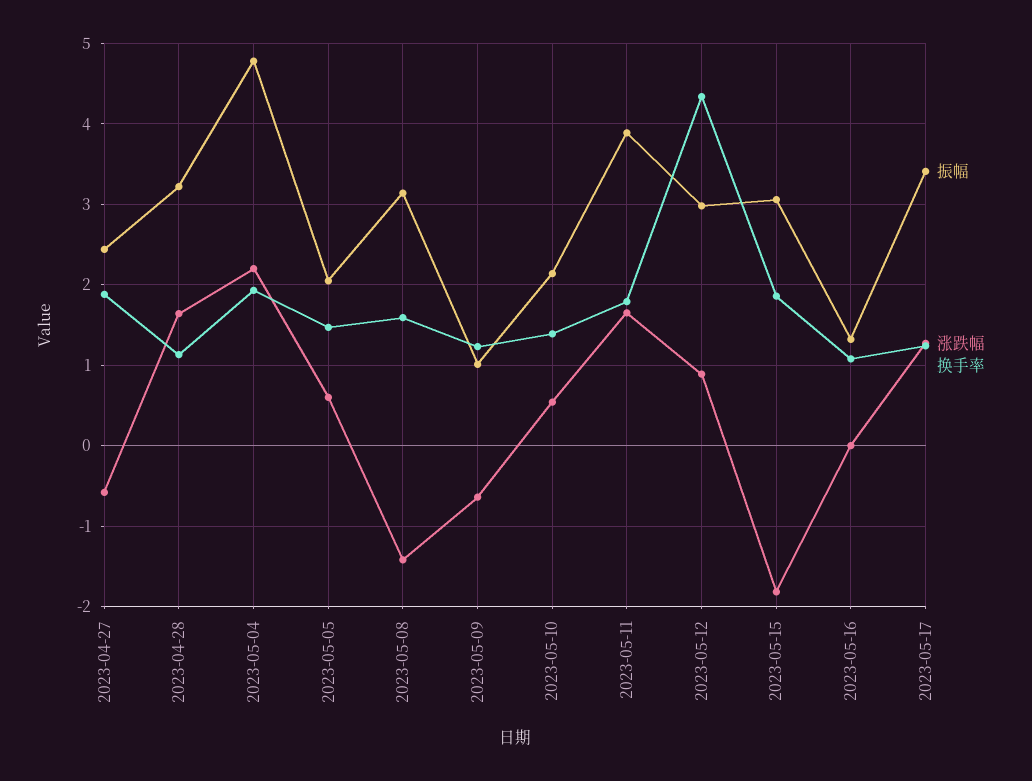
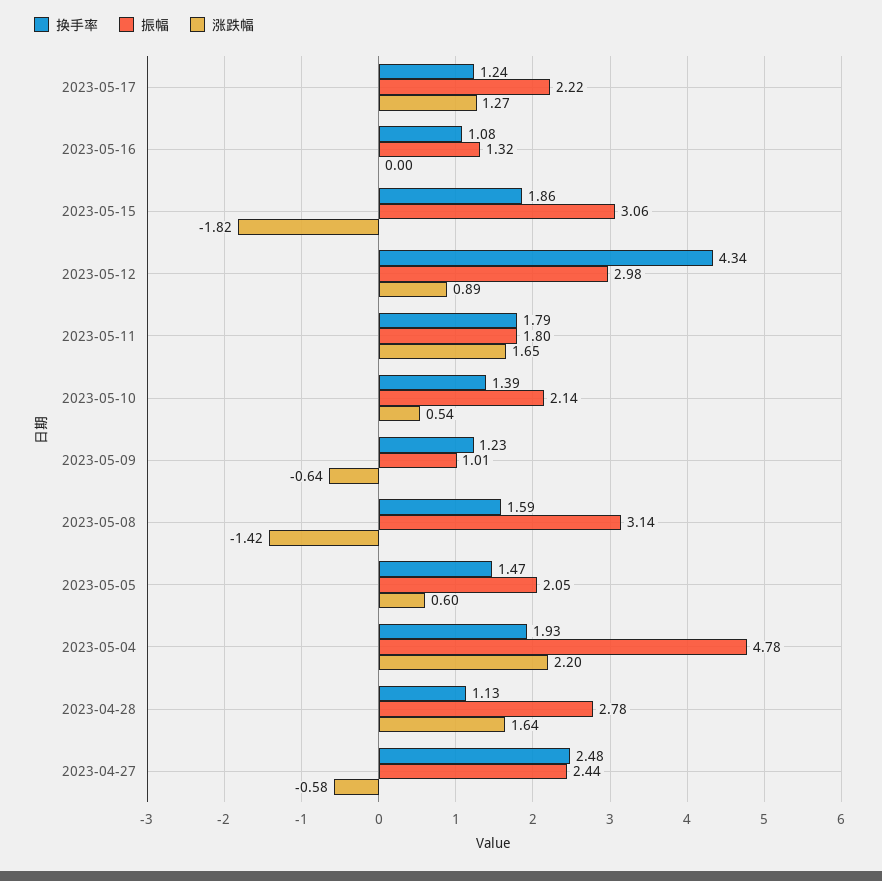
换手率, 2023-04-27: 1.9 -> 2.48
振幅, 2023-04-28: 3.2 -> 2.78
振幅, 2023-05-11: 3.9 -> 1.8
振幅, 2023-05-17: 3.4 -> 2.22

